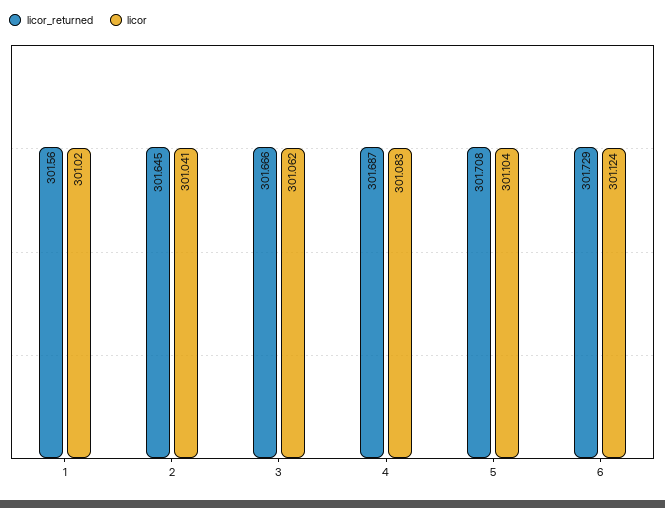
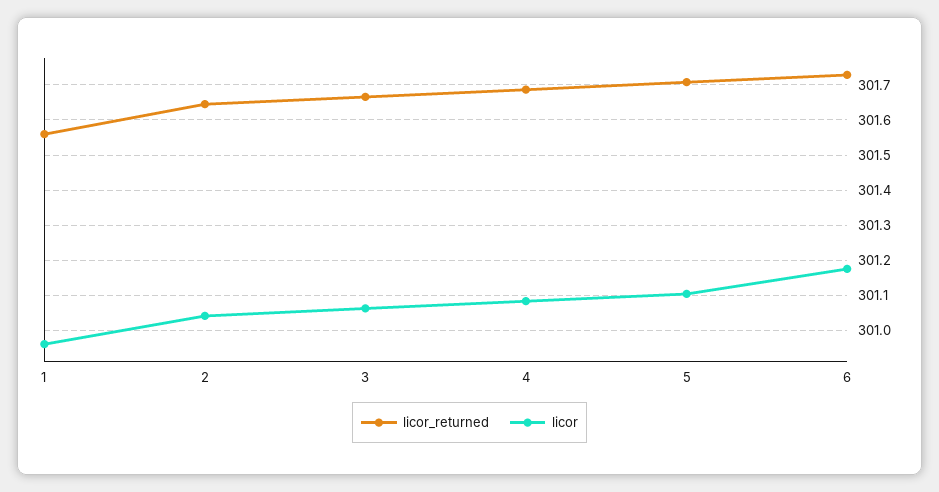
licor, 1: 301.02 -> 300.96
licor, 6: 301.124 -> 301.18

